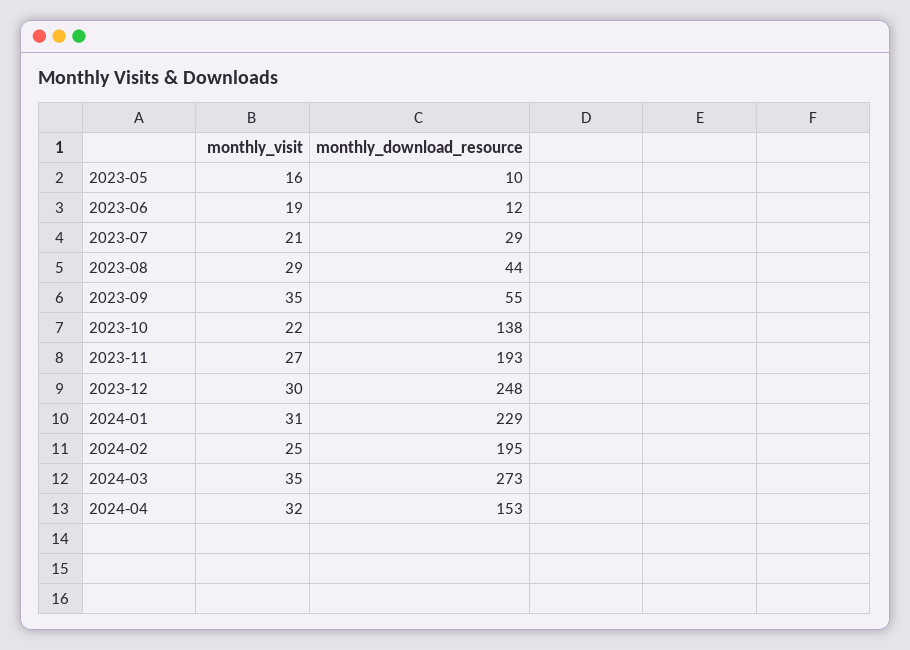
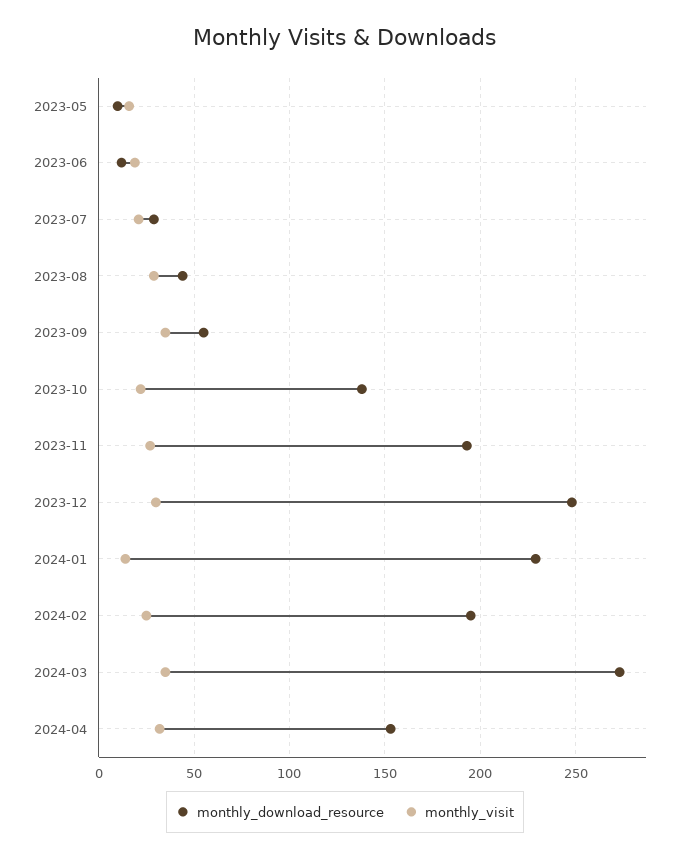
monthly_visit, 2024-01: 31 -> 15

